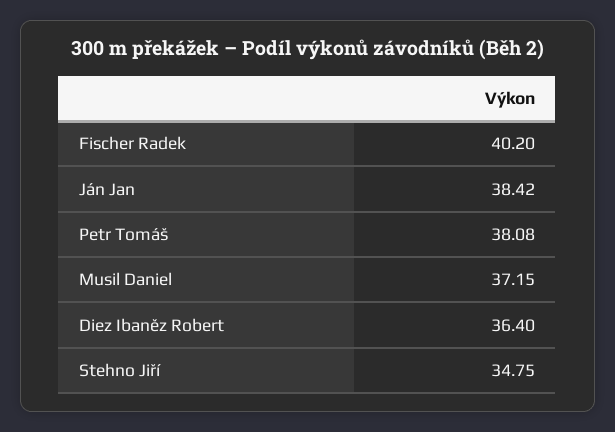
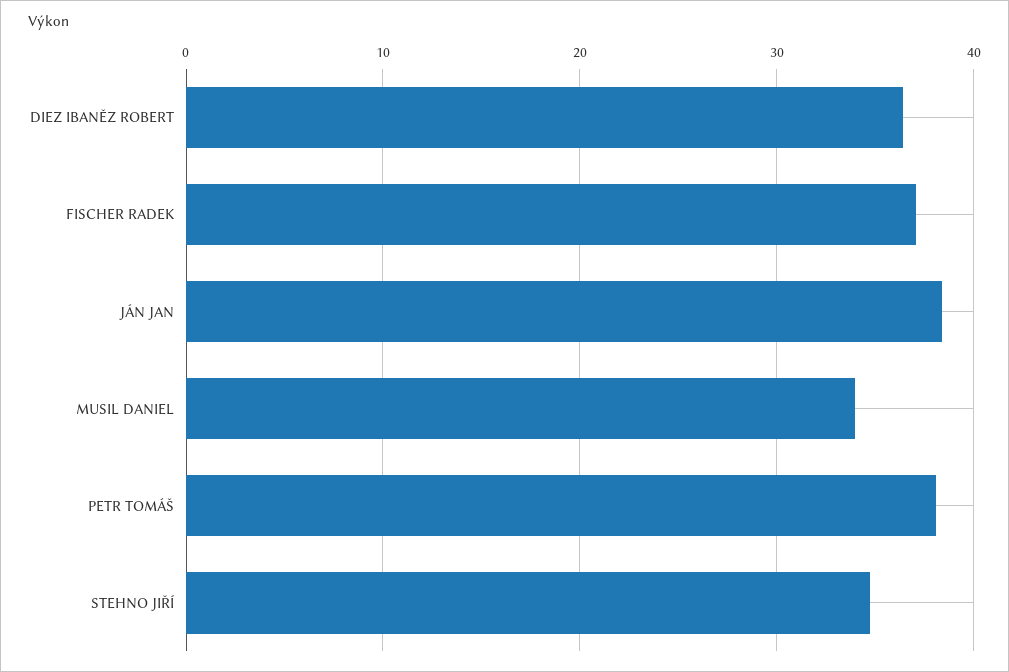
Fischer Radek: 40.2 -> 37
Musil Daniel: 37.15 -> 34

